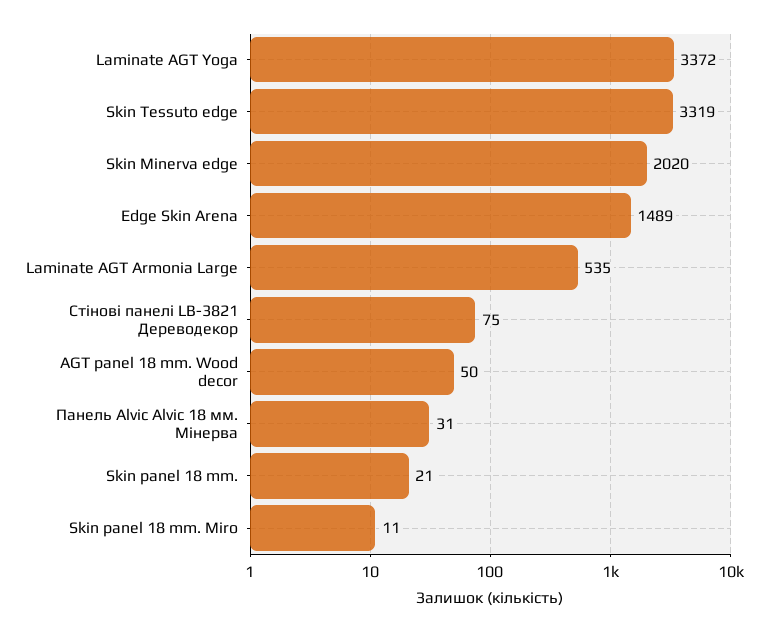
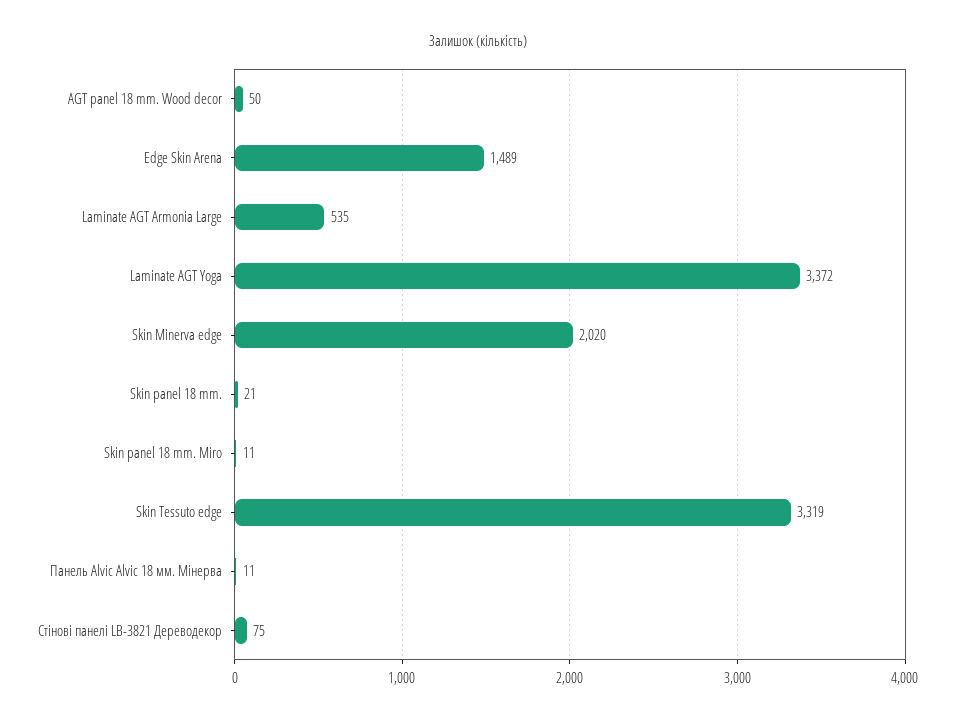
Панель Alvic Alvic 18 мм. Мінерва: 31 -> 11

